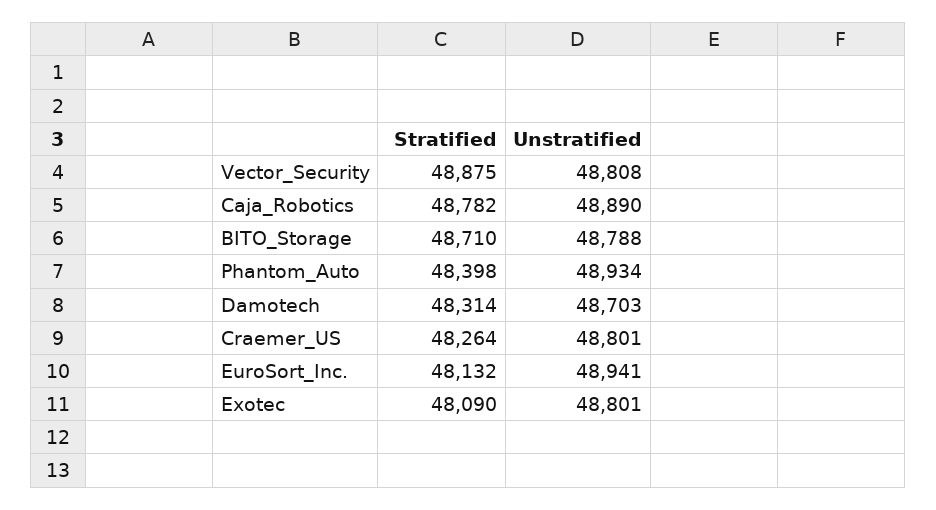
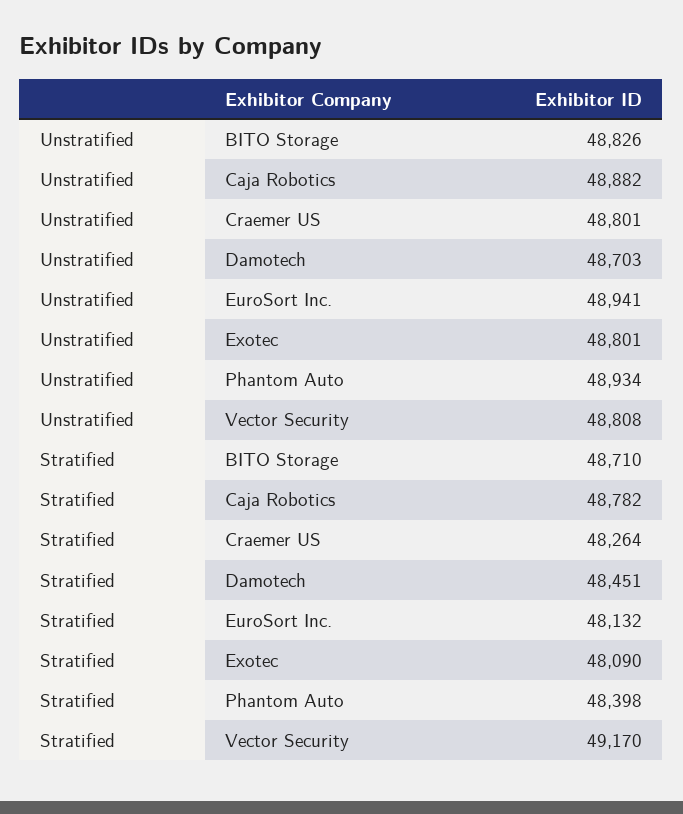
Stratified, Vector_Security: 48875 -> 49170
Unstratified, Caja_Robotics: 48890 -> 48882
Unstratified, BITO_Storage: 48788 -> 48826
Stratified, Damotech: 48314 -> 48451

